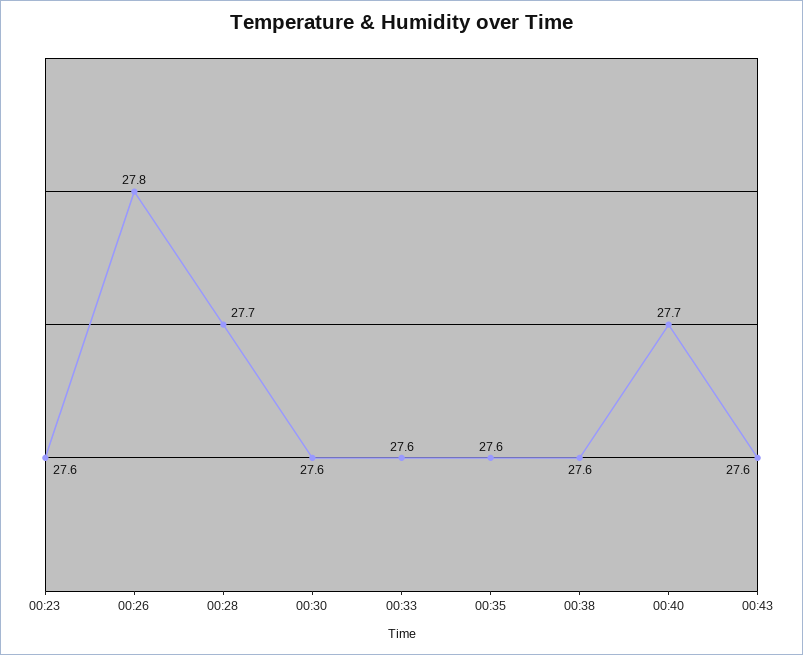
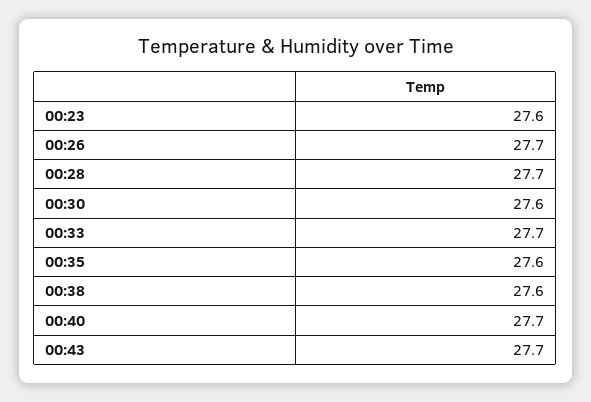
00:26: 27.8 -> 27.7
00:33: 27.6 -> 27.7
00:43: 27.6 -> 27.7

